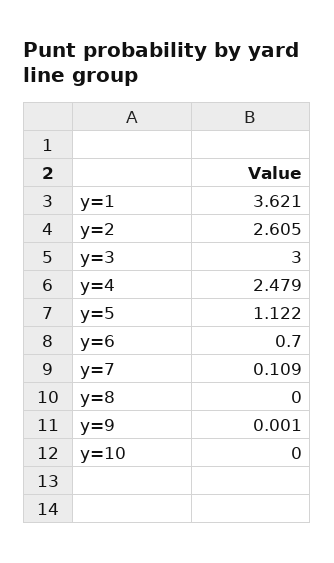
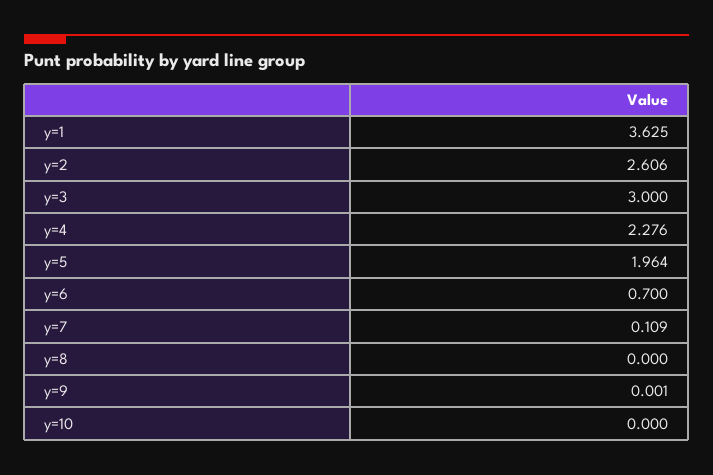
y=1: 3.621 -> 3.625
y=2: 2.605 -> 2.606
y=4: 2.479 -> 2.276
y=5: 1.122 -> 1.964

